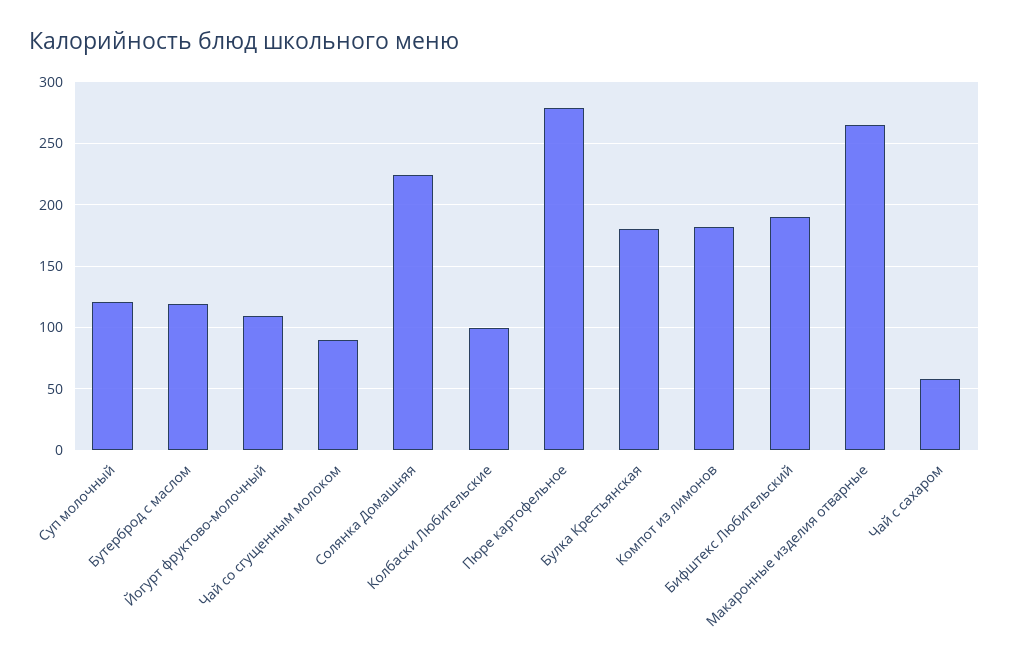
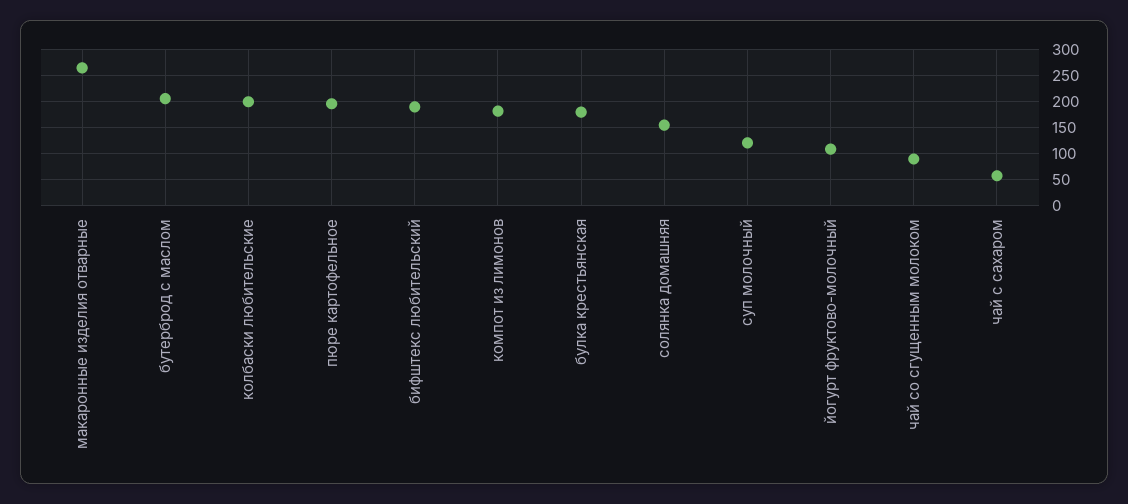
Бутерброд с маслом: 120 -> 200
Солянка Домашняя: 225 -> 150
Колбаски Любительские: 100 -> 200
Пюре картофельное: 280 -> 200

